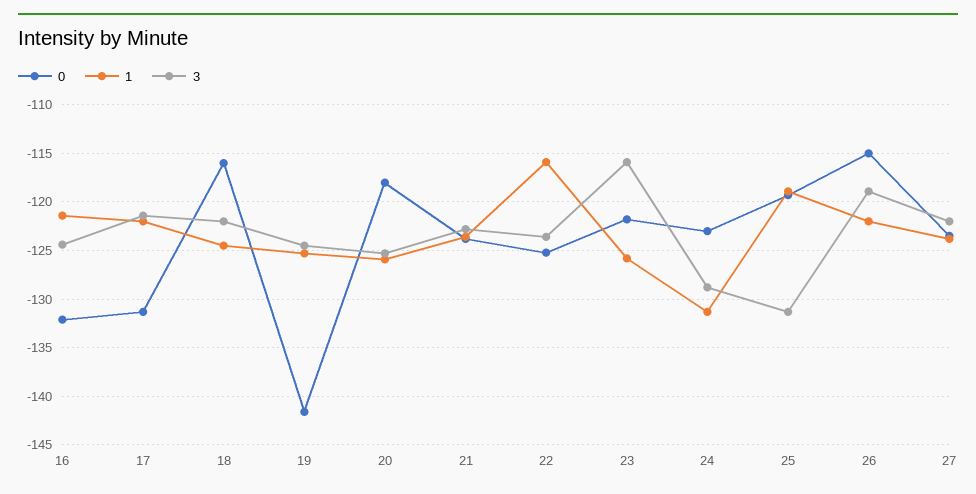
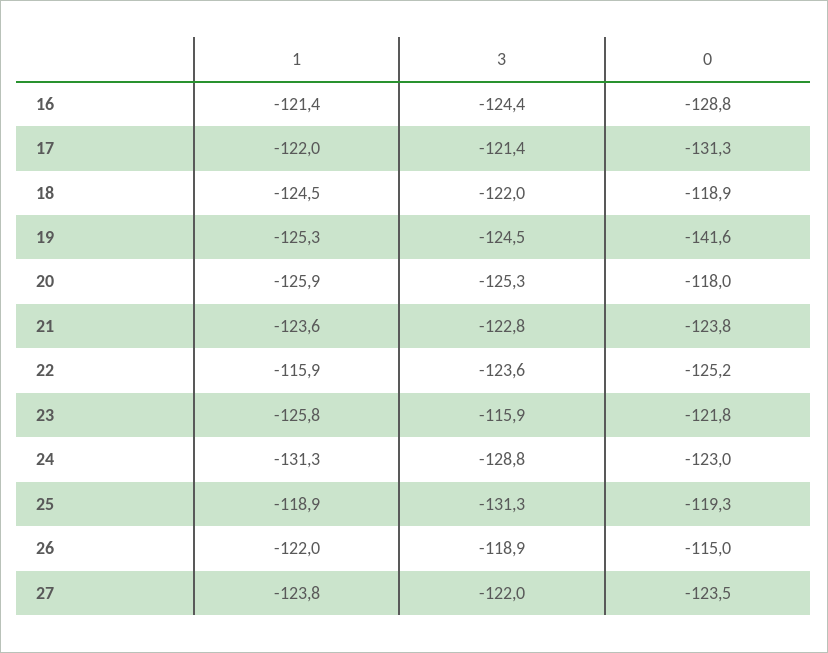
0, 16: -132 -> -128.8
0, 18: -116 -> -118.9

